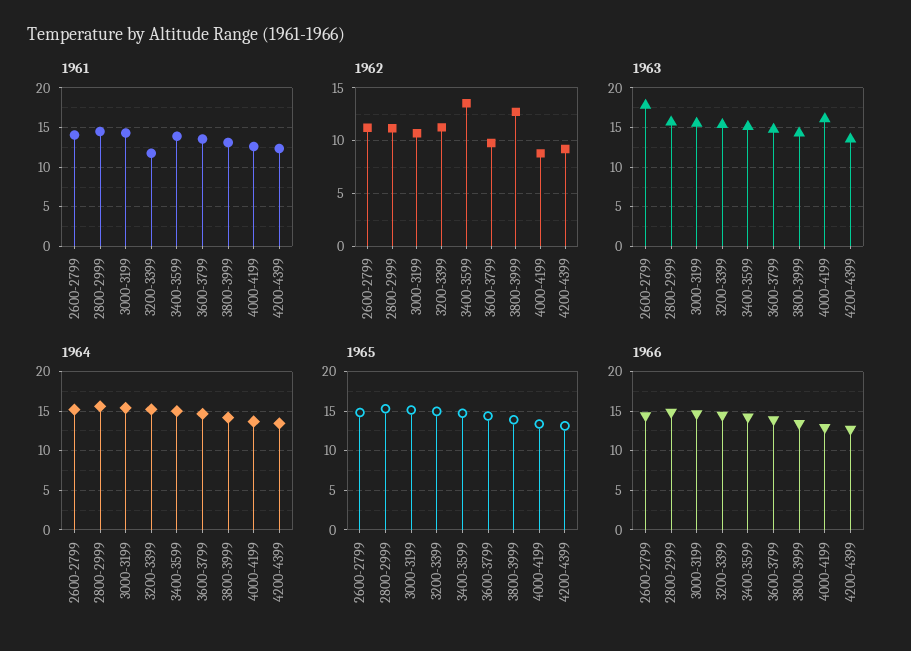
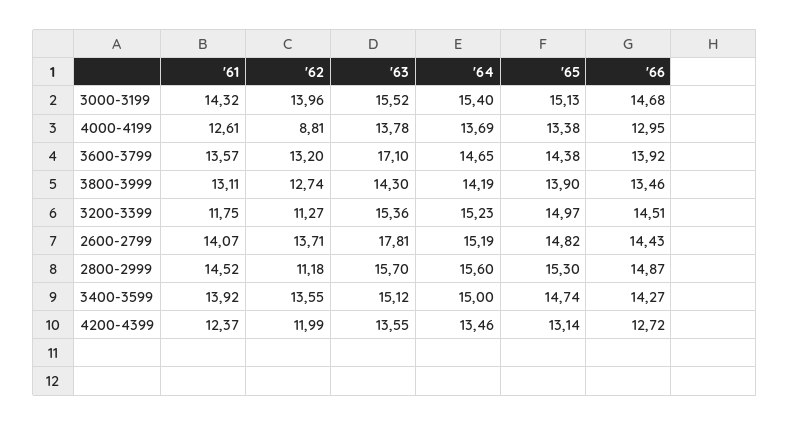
1962, 2600-2799: 11 -> 13.71
1962, 3000-3199: 11 -> 13.96
1962, 3600-3799: 10 -> 13.2
1962, 4200-4399: 9 -> 11.99
1963, 3600-3799: 15 -> 17.1
1963, 4000-4199: 16 -> 13.78

